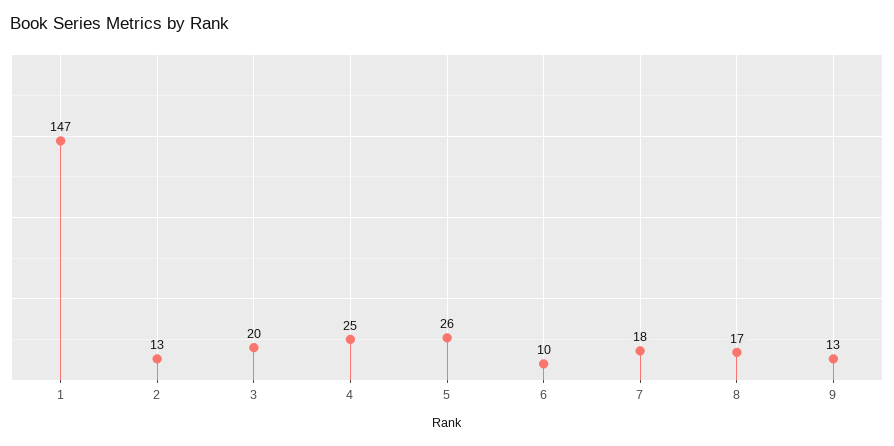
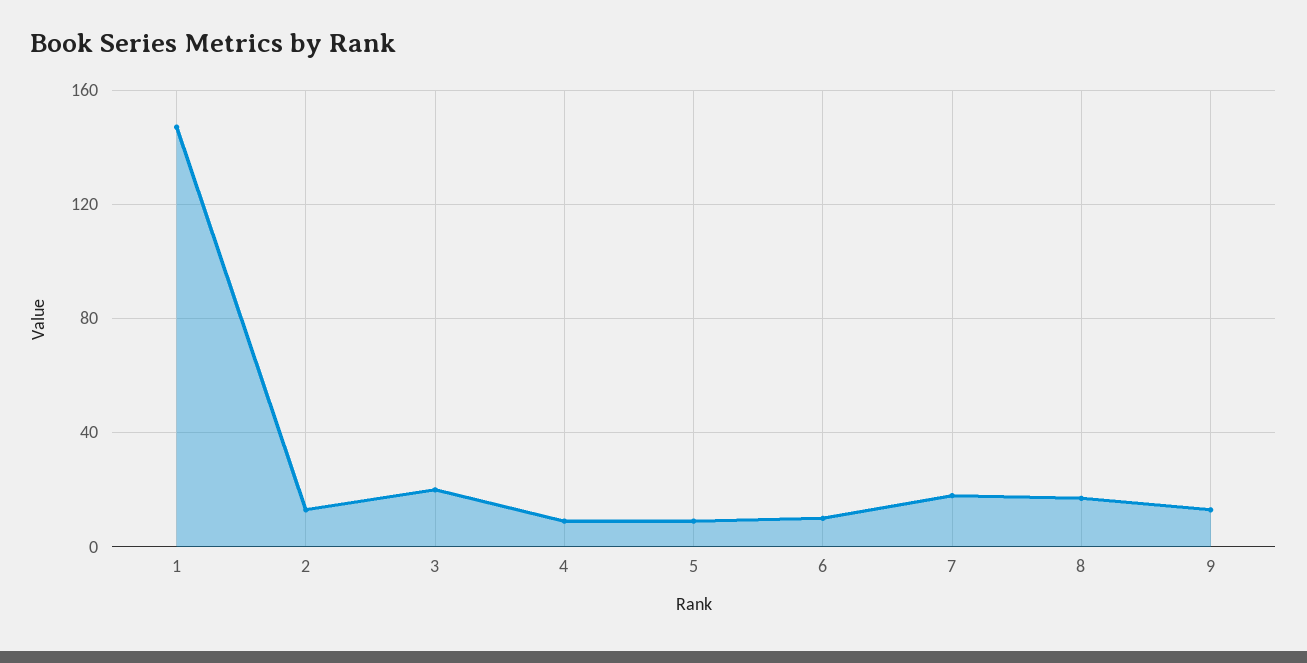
4: 25 -> 10
5: 26 -> 10

